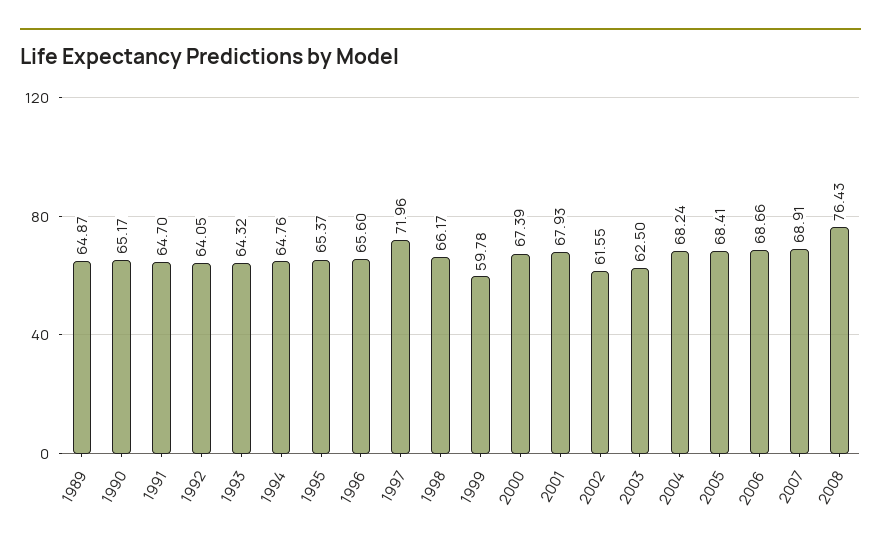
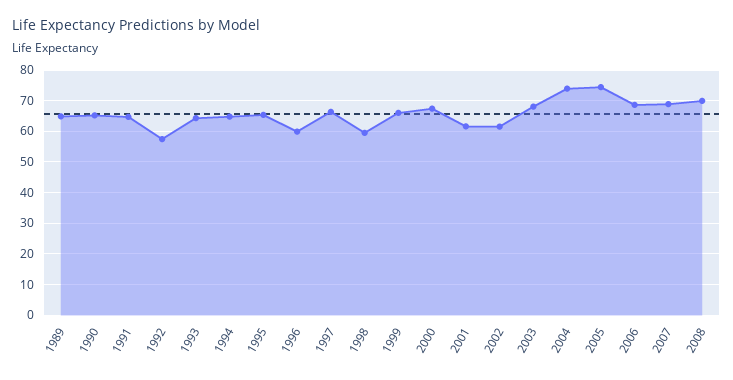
1992: 64.05 -> 58
1996: 65.6 -> 60
1997: 71.96 -> 66
1998: 66.17 -> 60
1999: 59.78 -> 66
2001: 67.93 -> 62
2003: 62.5 -> 68
2004: 68.24 -> 74
2005: 68.41 -> 74
2008: 76.43 -> 70

